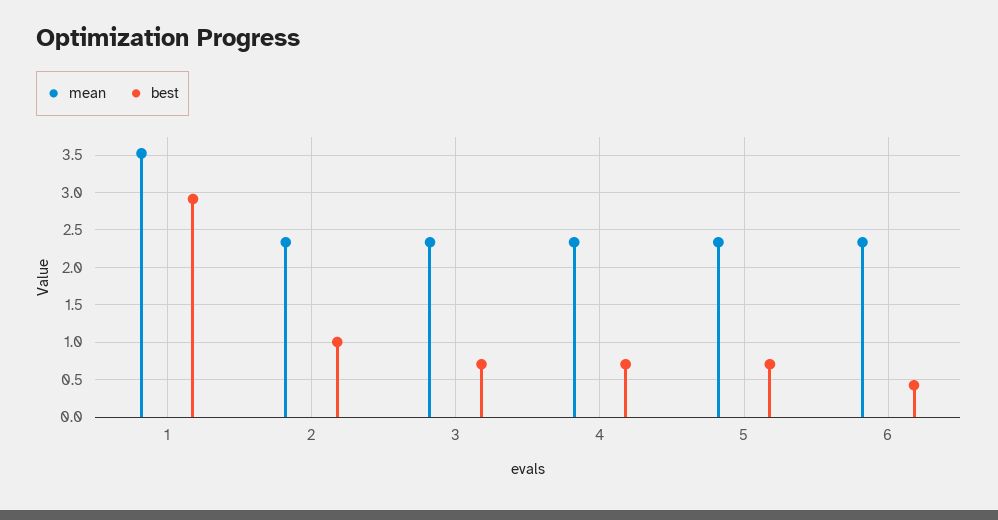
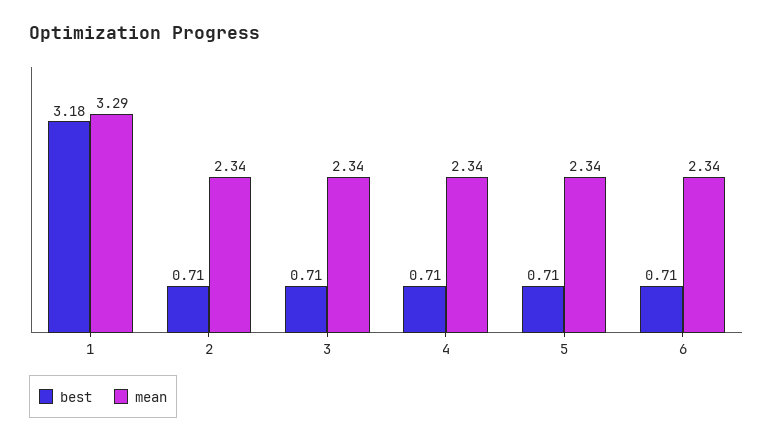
mean, 1: 3.5 -> 3.29
best, 1: 2.9 -> 3.18
best, 2: 1 -> 0.71
best, 6: 0.4 -> 0.71

